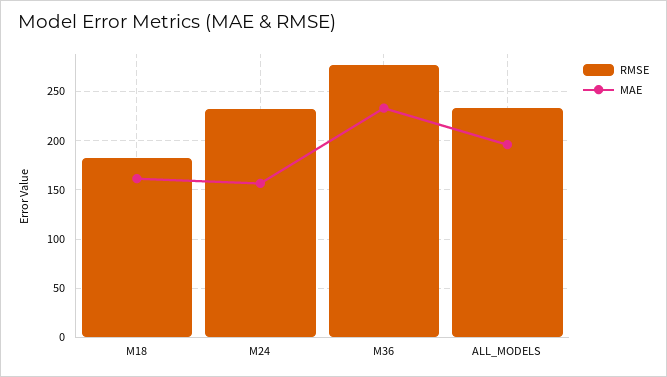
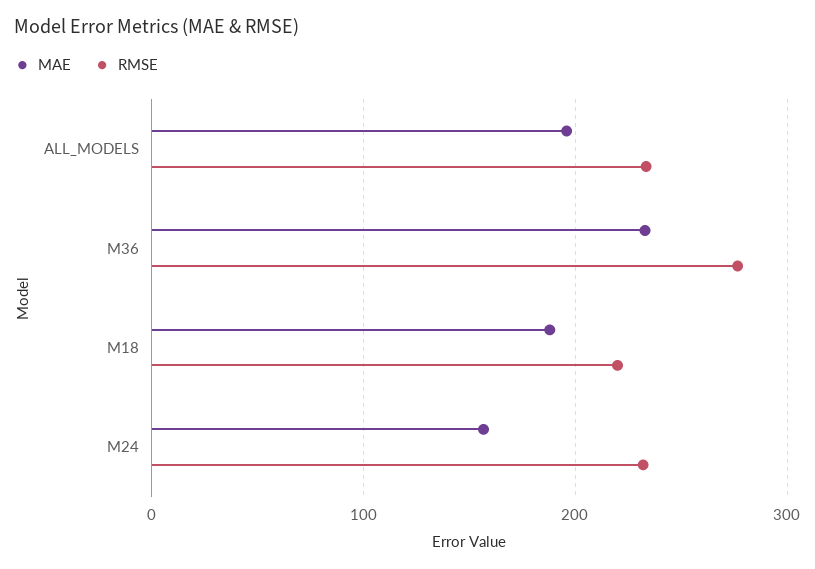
RMSE, M18: 180 -> 220
MAE, M18: 160 -> 190

